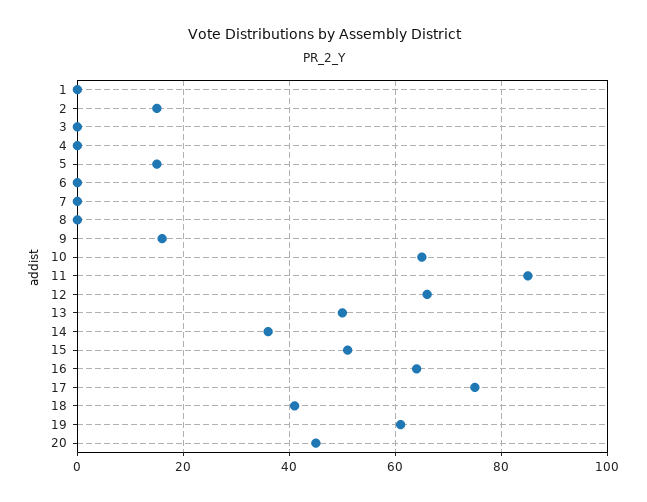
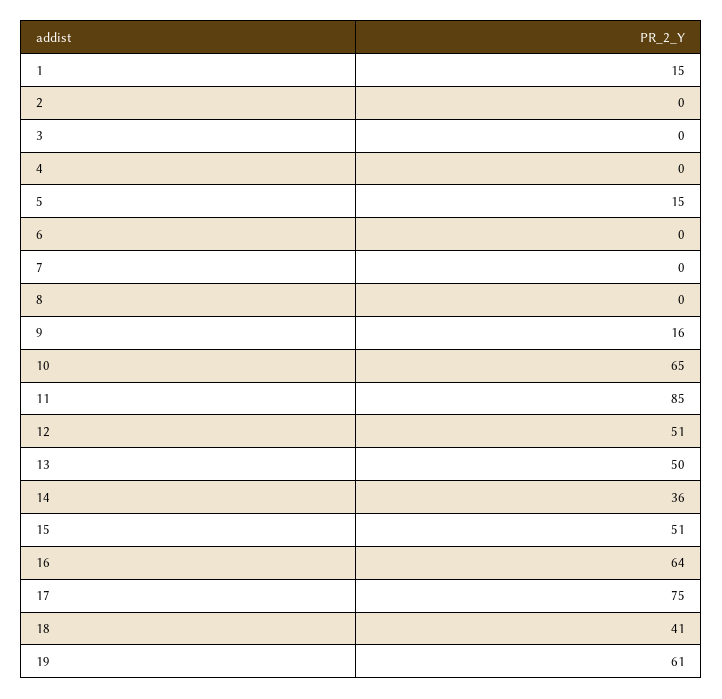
1: 0 -> 15
2: 15 -> 0
12: 65 -> 51
20: 45 -> none

